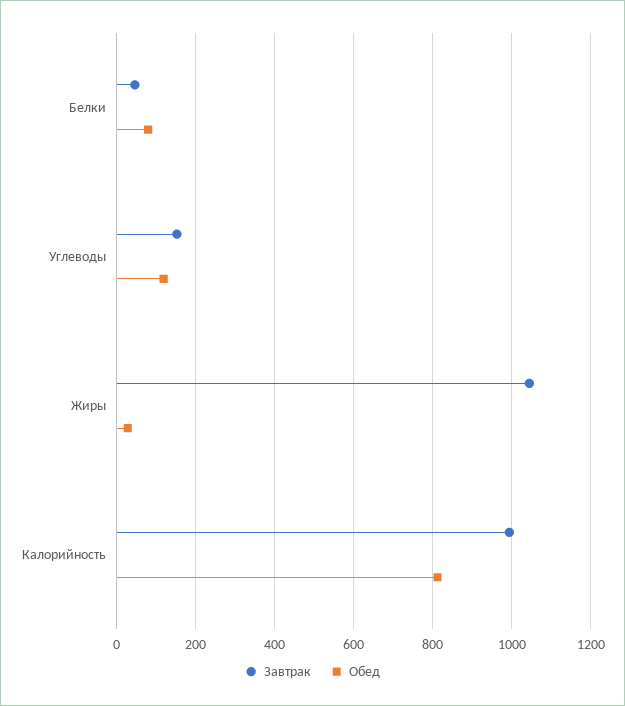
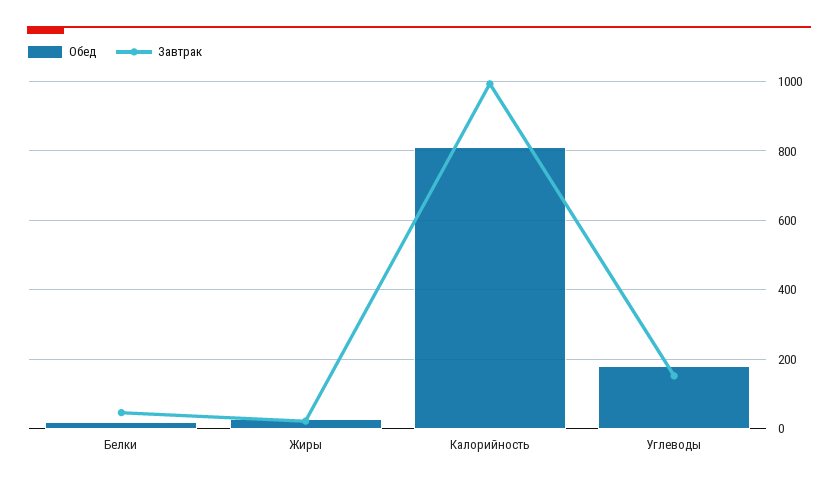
Обед, Белки: 80 -> 20
Обед, Углеводы: 120 -> 180
Завтрак, Жиры: 1040 -> 20

